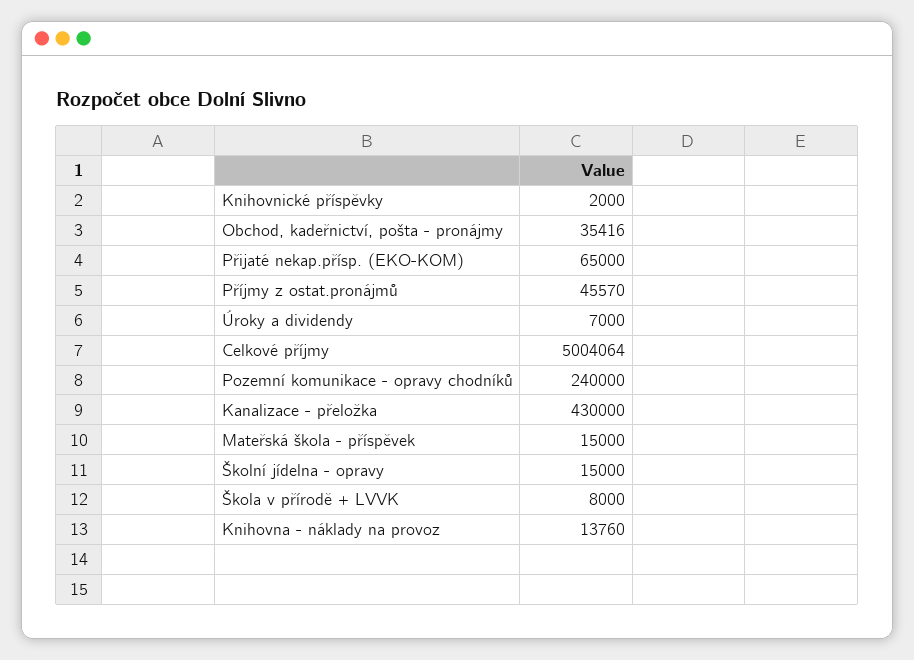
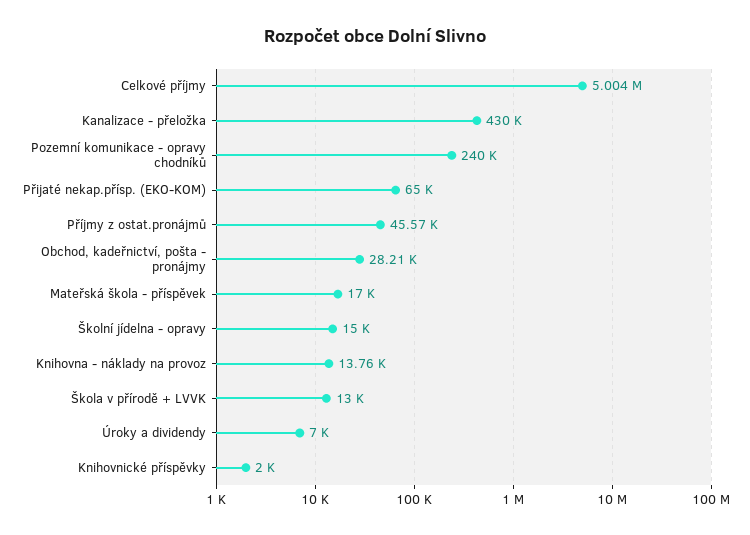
Obchod, kadeřnictví, pošta - pronájmy: 35416 -> 28210
Mateřská škola - příspěvek: 15000 -> 17000
Škola v přírodě + LVVK: 8000 -> 13000

